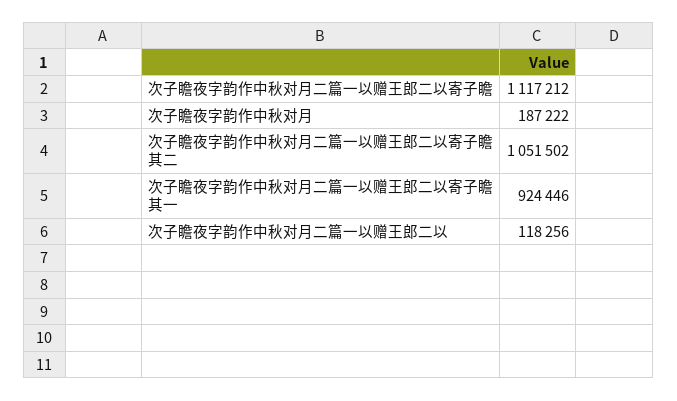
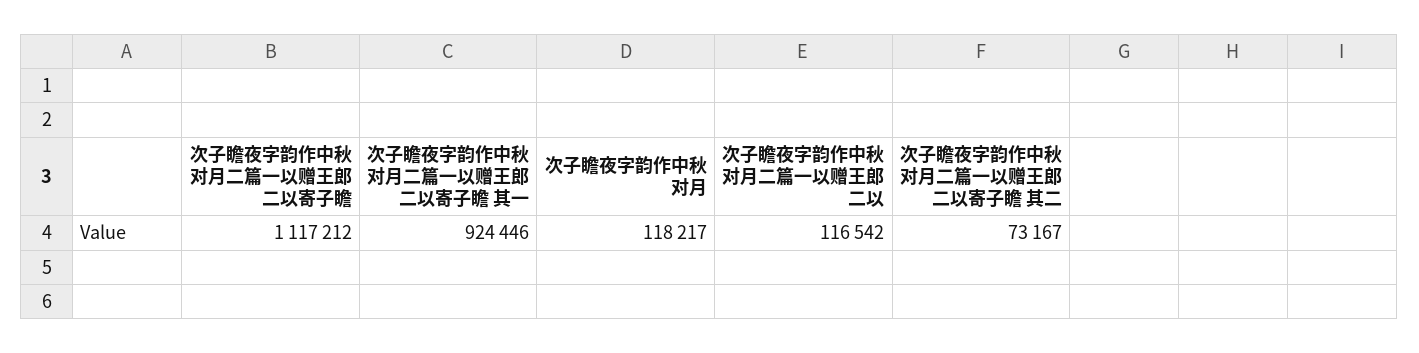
次子瞻夜字韵作中秋对月: 187222 -> 118217
次子瞻夜字韵作中秋对月二篇一以赠王郎二以寄子瞻 其二: 1051502 -> 73167
次子瞻夜字韵作中秋对月二篇一以赠王郎二以: 118256 -> 116542

